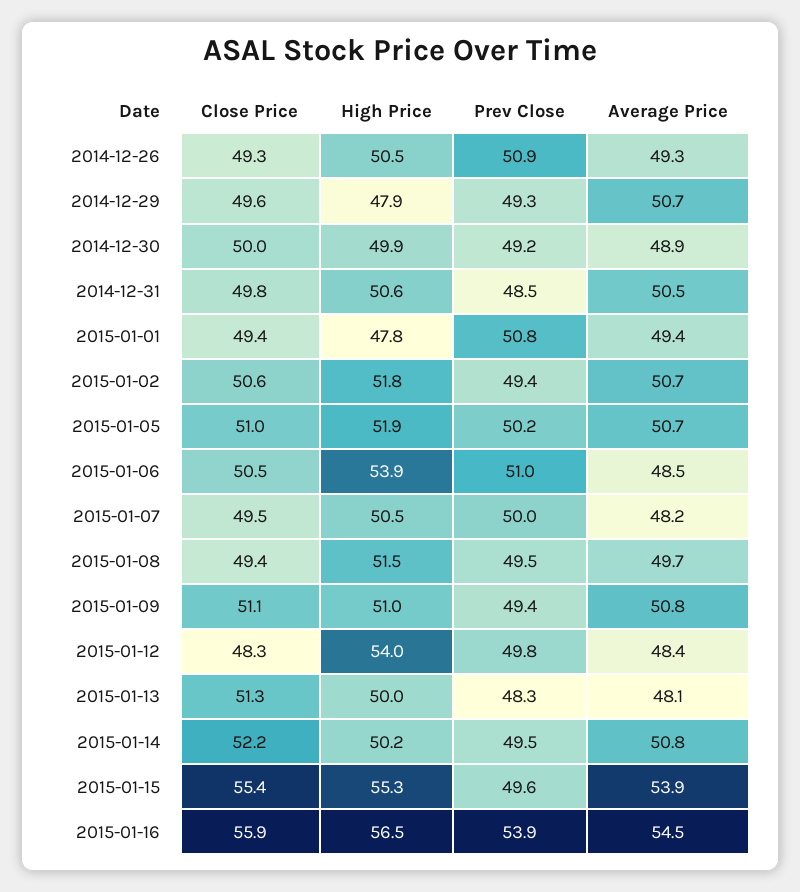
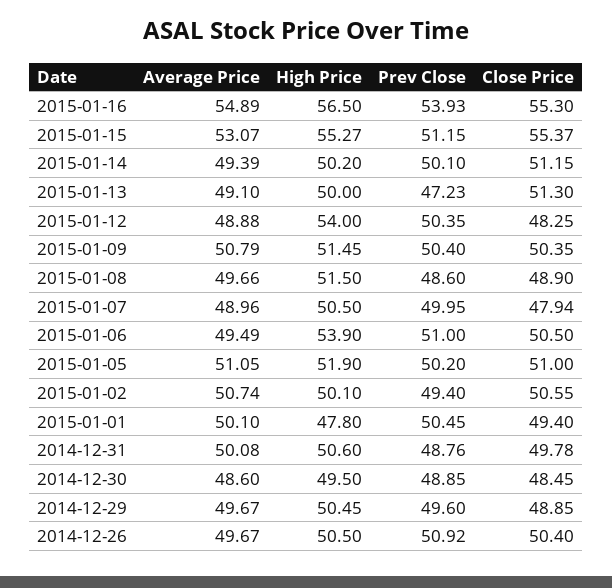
Close Price, 2014-12-26: 49.3 -> 50.4
Average Price, 2014-12-26: 49.3 -> 49.67
Close Price, 2014-12-29: 49.6 -> 48.85
High Price, 2014-12-29: 47.9 -> 50.45
Prev Close, 2014-12-29: 49.3 -> 49.6
Average Price, 2014-12-29: 50.7 -> 49.67
Close Price, 2014-12-30: 50 -> 48.45
High Price, 2014-12-30: 49.9 -> 49.5
Prev Close, 2014-12-30: 49.2 -> 48.85
Average Price, 2014-12-30: 48.9 -> 48.6
Prev Close, 2014-12-31: 48.5 -> 48.76
Average Price, 2014-12-31: 50.5 -> 50.08
Prev Close, 2015-01-01: 50.8 -> 50.45
Average Price, 2015-01-01: 49.4 -> 50.1
High Price, 2015-01-02: 51.8 -> 50.1
Average Price, 2015-01-05: 50.7 -> 51.05
Average Price, 2015-01-06: 48.5 -> 49.49
Close Price, 2015-01-07: 49.5 -> 47.94
Average Price, 2015-01-07: 48.2 -> 48.96
Close Price, 2015-01-08: 49.4 -> 48.9
Prev Close, 2015-01-08: 49.5 -> 48.6
Close Price, 2015-01-09: 51.1 -> 50.35
High Price, 2015-01-09: 51 -> 51.45
Prev Close, 2015-01-09: 49.4 -> 50.4
Prev Close, 2015-01-12: 49.8 -> 50.35
Average Price, 2015-01-12: 48.4 -> 48.88
Prev Close, 2015-01-13: 48.3 -> 47.23
Average Price, 2015-01-13: 48.1 -> 49.1
Close Price, 2015-01-14: 52.2 -> 51.15
Prev Close, 2015-01-14: 49.5 -> 50.1
Average Price, 2015-01-14: 50.8 -> 49.39
Prev Close, 2015-01-15: 49.6 -> 51.15
Average Price, 2015-01-15: 53.9 -> 53.07
Close Price, 2015-01-16: 55.9 -> 55.3
Average Price, 2015-01-16: 54.5 -> 54.89

